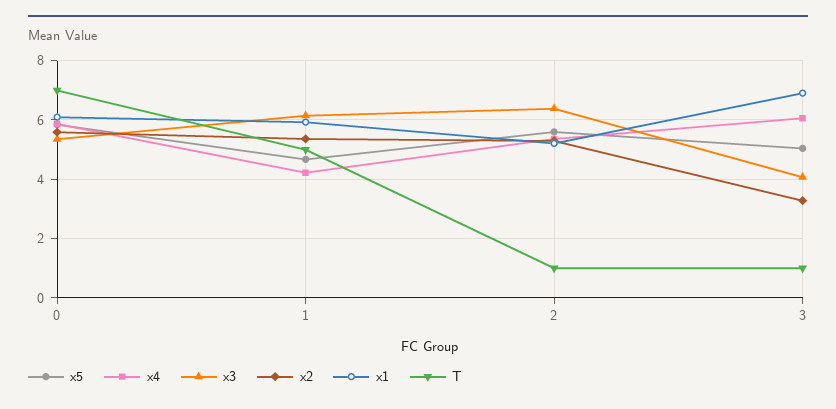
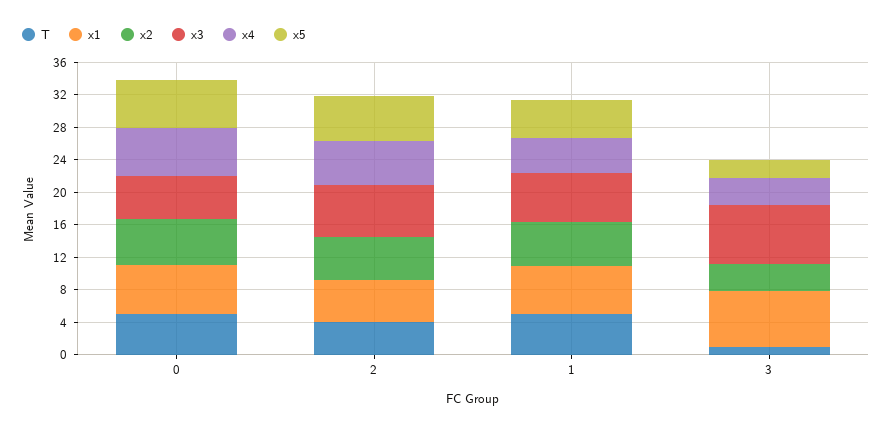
T, 0: 7 -> 5
T, 2: 1 -> 4
x5, 3: 5 -> 2
x4, 3: 6 -> 3
x3, 3: 4 -> 7

